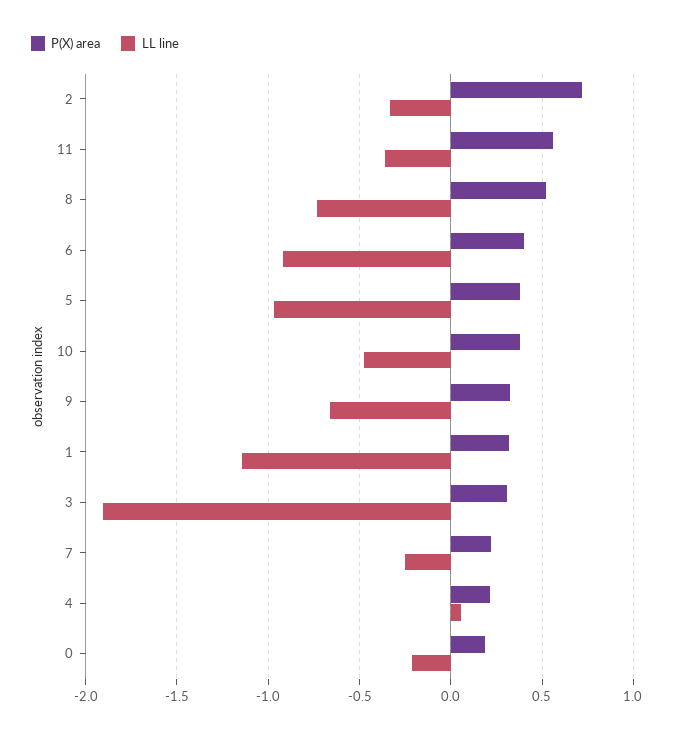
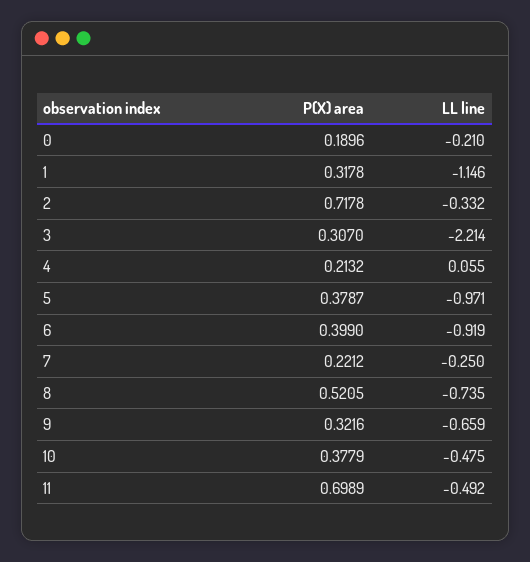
P(X) area, 11: 0.55 -> 0.6989
LL line, 11: -0.35 -> -0.492
LL line, 3: -1.9 -> -2.214

